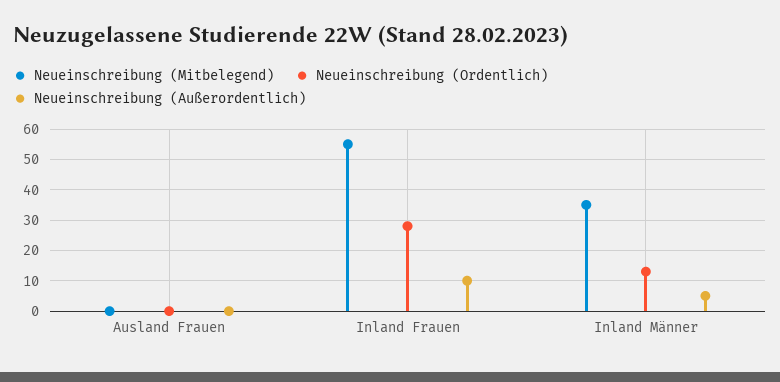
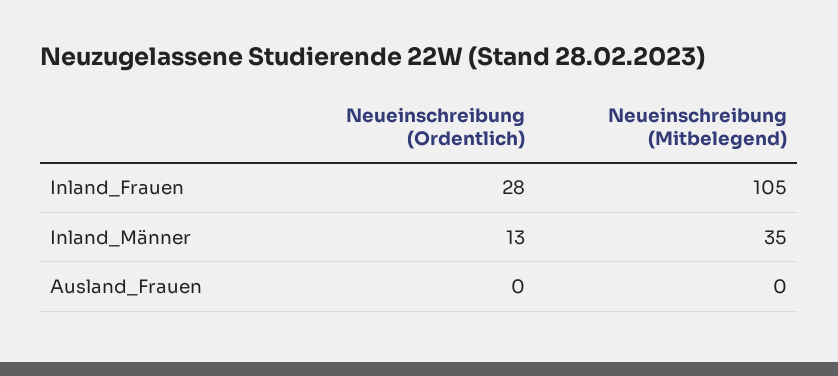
Neueinschreibung (Außerordentlich), Ausland Frauen: 0 -> none
Neueinschreibung (Mitbelegend), Inland Frauen: 55 -> 105
Neueinschreibung (Außerordentlich), Inland Frauen: 10 -> none
Neueinschreibung (Außerordentlich), Inland Männer: 5 -> none

